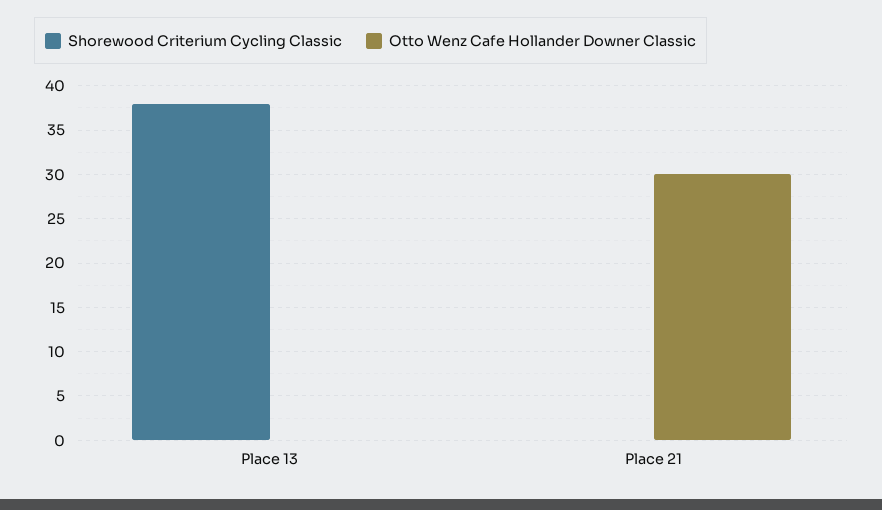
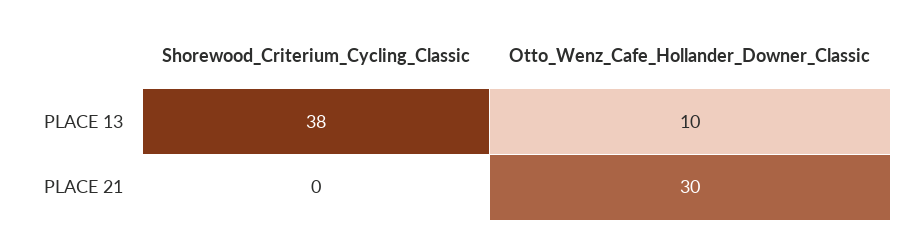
Otto Wenz Cafe Hollander Downer Classic, Place 13: 0 -> 10

